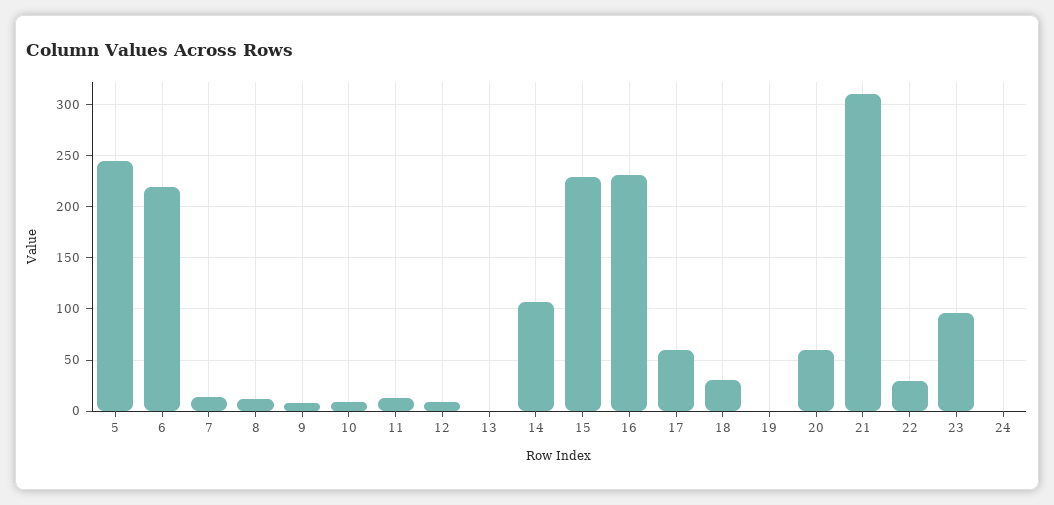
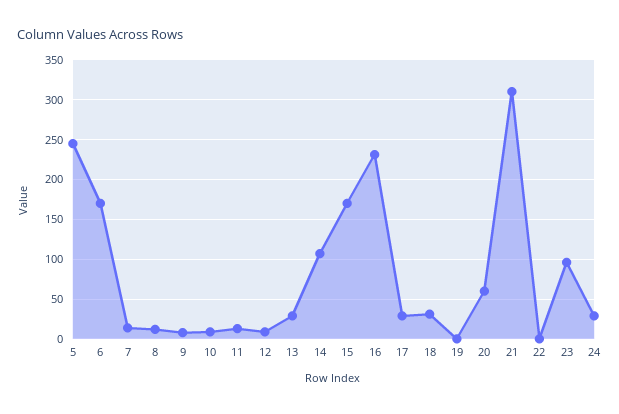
6: 220 -> 170
13: 0 -> 30
15: 230 -> 170
17: 60 -> 30
22: 30 -> 0
24: 0 -> 30

